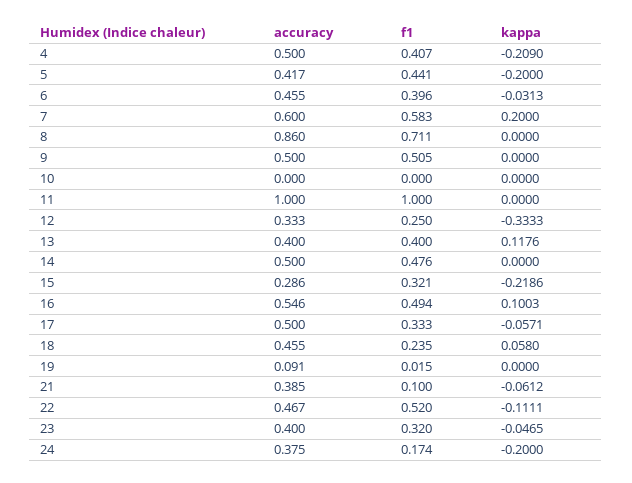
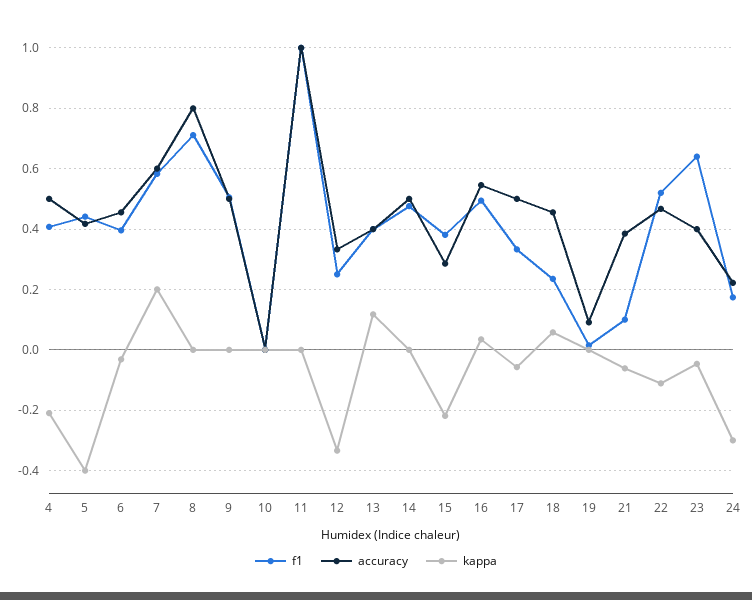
kappa, 5: -0.2 -> -0.4
accuracy, 8: 0.86 -> 0.8
f1, 15: 0.321 -> 0.38
kappa, 16: 0.1003 -> 0.04
f1, 23: 0.32 -> 0.64
accuracy, 24: 0.375 -> 0.22
kappa, 24: -0.2 -> -0.3

